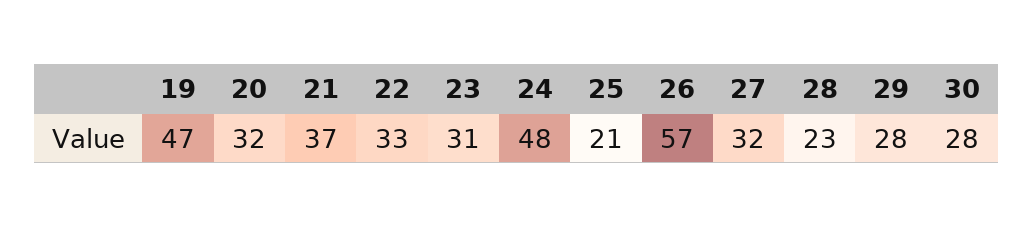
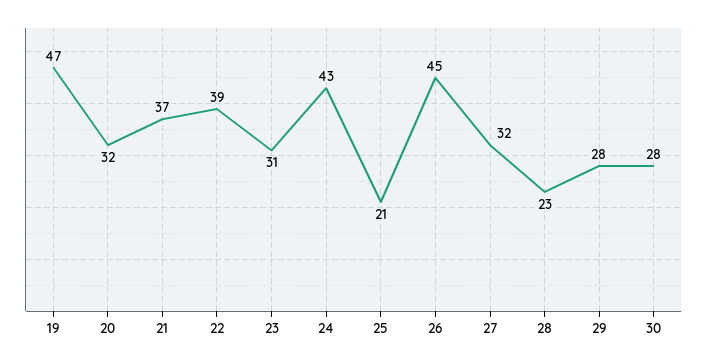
22: 33 -> 39
24: 48 -> 43
26: 57 -> 45

